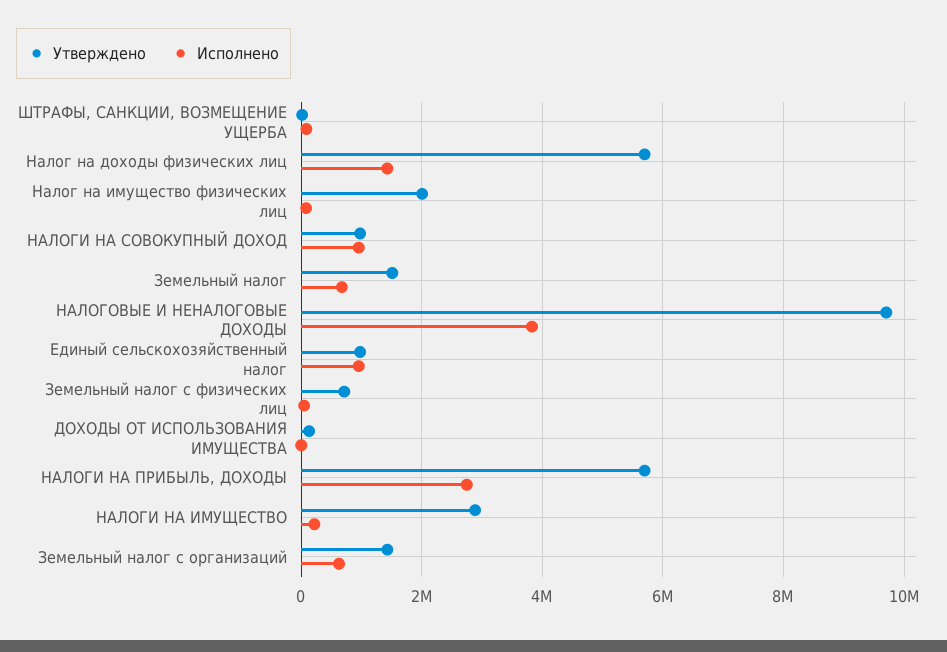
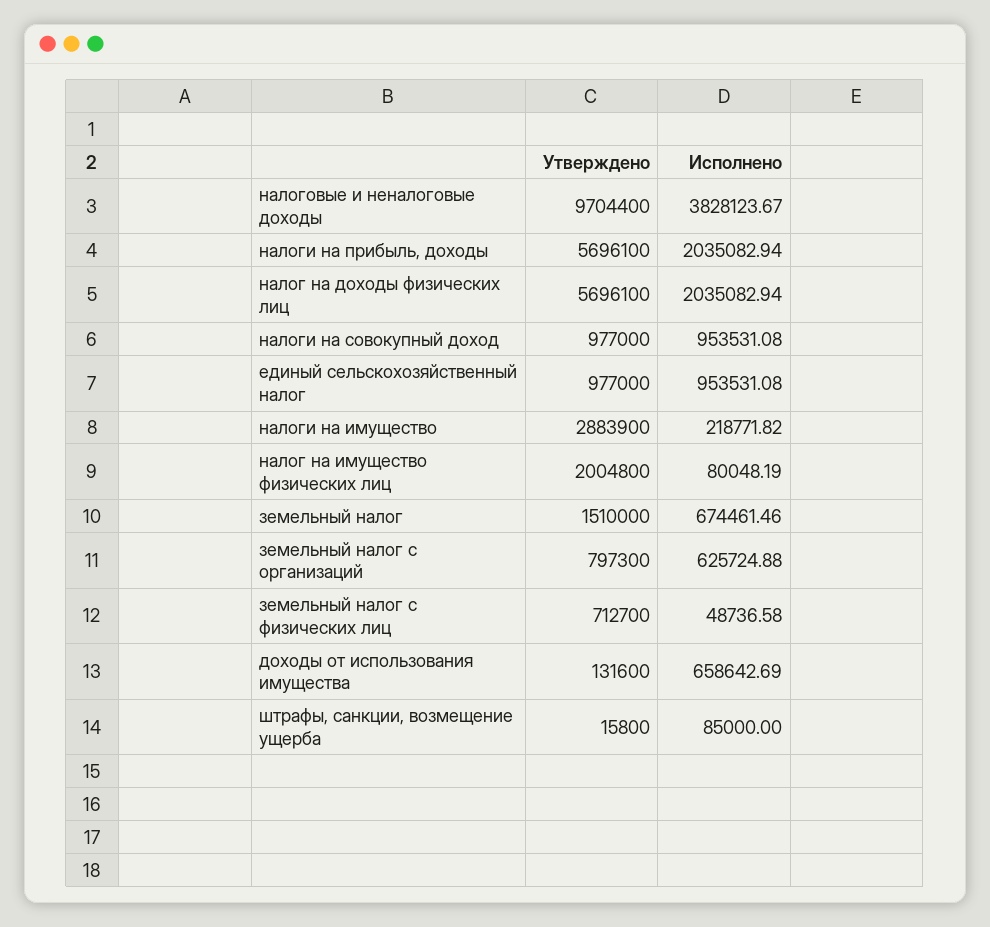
Исполнено, Налог на доходы физических лиц: 1400000 -> 2035082.94
Исполнено, ДОХОДЫ ОТ ИСПОЛЬЗОВАНИЯ ИМУЩЕСТВА: 0 -> 658642.69
Исполнено, НАЛОГИ НА ПРИБЫЛЬ, ДОХОДЫ: 2800000 -> 2035082.94
Утверждено, Земельный налог с организаций: 1400000 -> 797300

